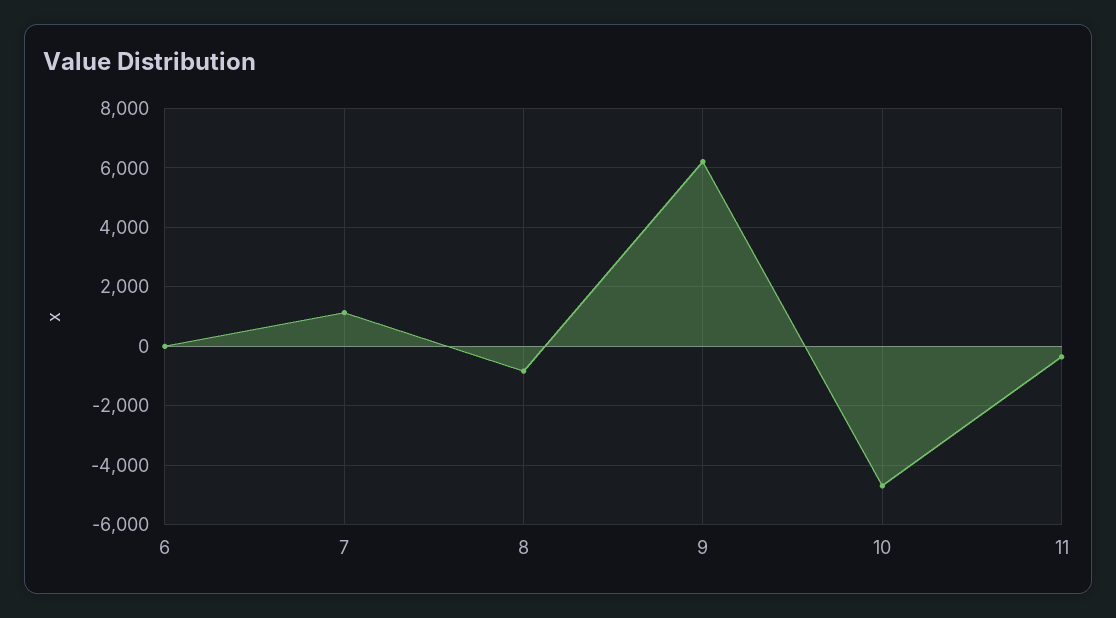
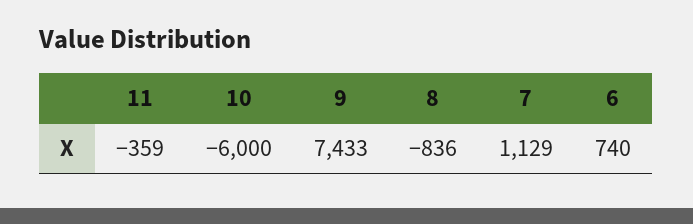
6: 0 -> 740
9: 6250 -> 7433
10: -4750 -> -6000

